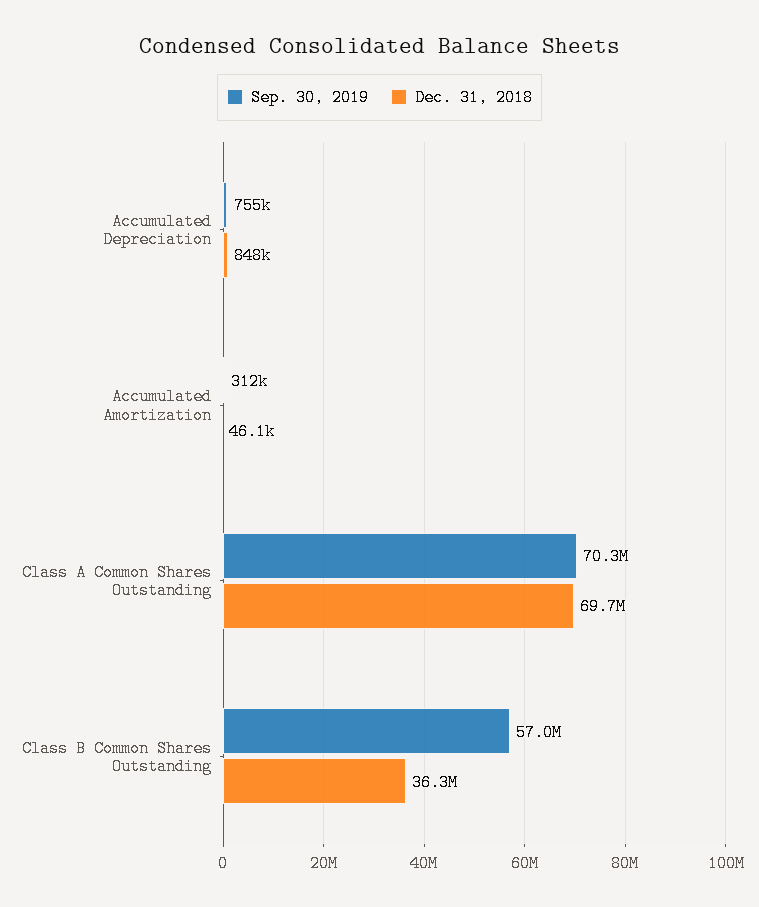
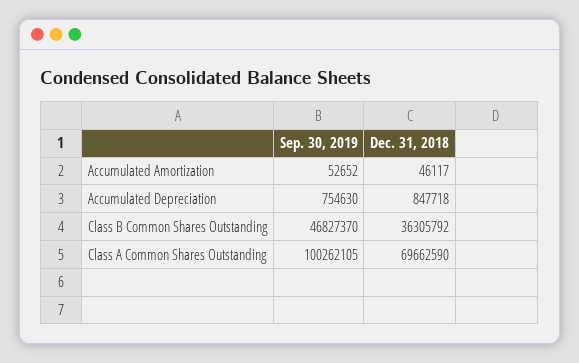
Sep. 30, 2019, Accumulated Amortization: 312000 -> 52652
Sep. 30, 2019, Class A Common Shares Outstanding: 70300000 -> 100262105
Sep. 30, 2019, Class B Common Shares Outstanding: 57000000 -> 46827370

